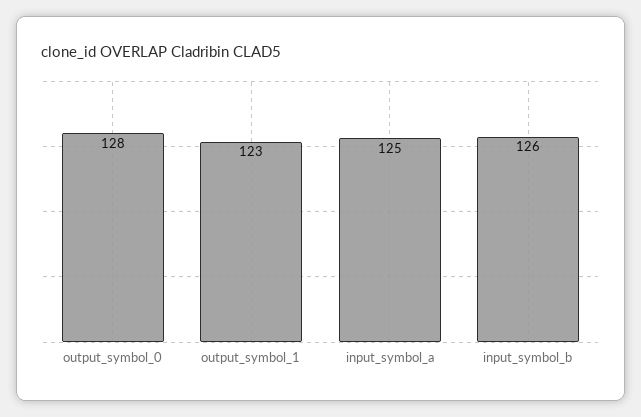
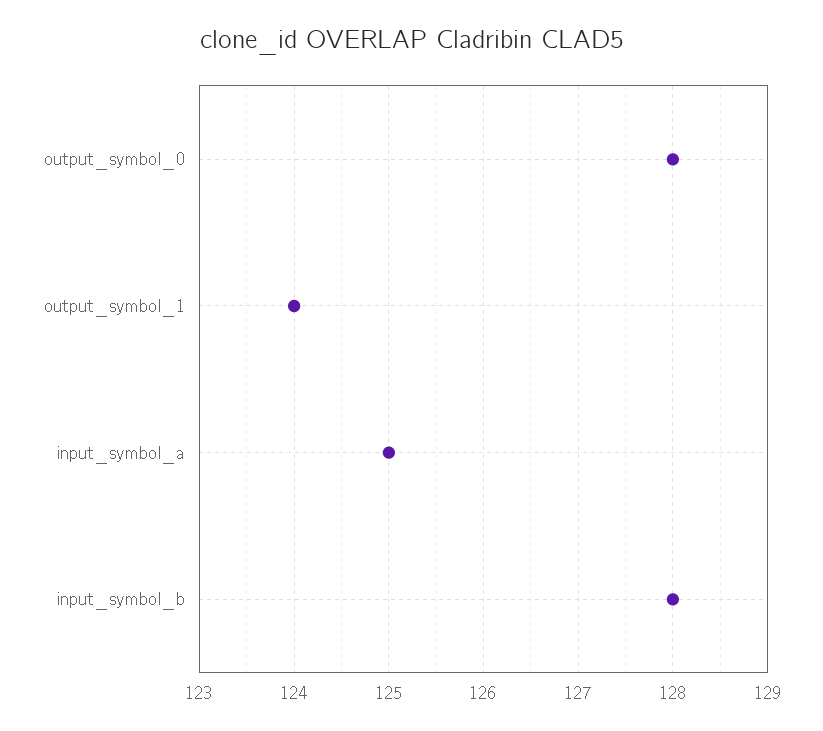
output_symbol_1: 123 -> 124
input_symbol_b: 126 -> 128

